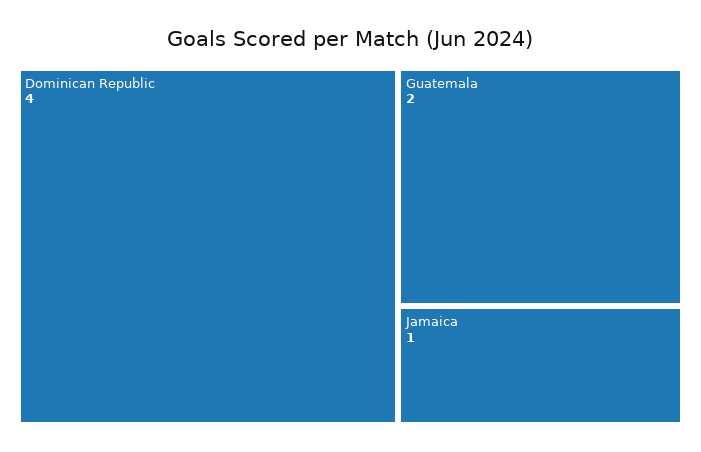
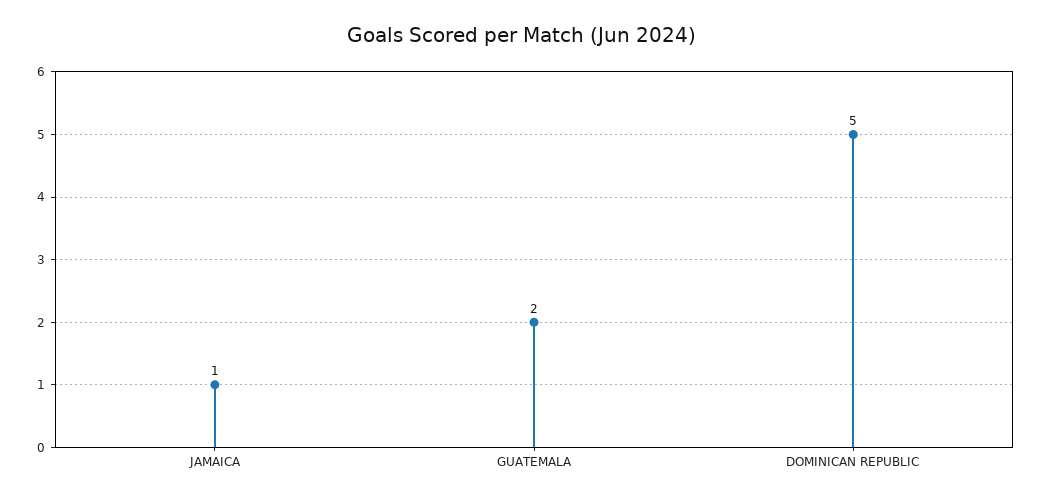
Dominican Republic: 4 -> 5

